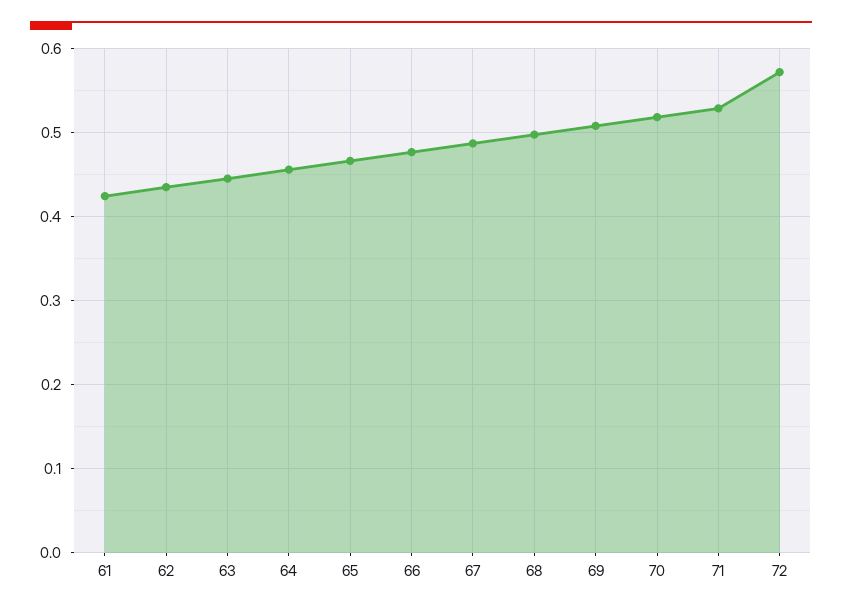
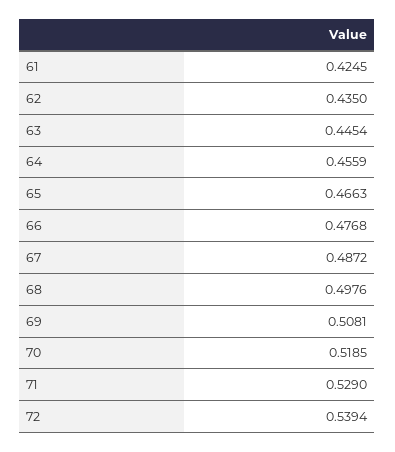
72: 0.57 -> 0.5394

